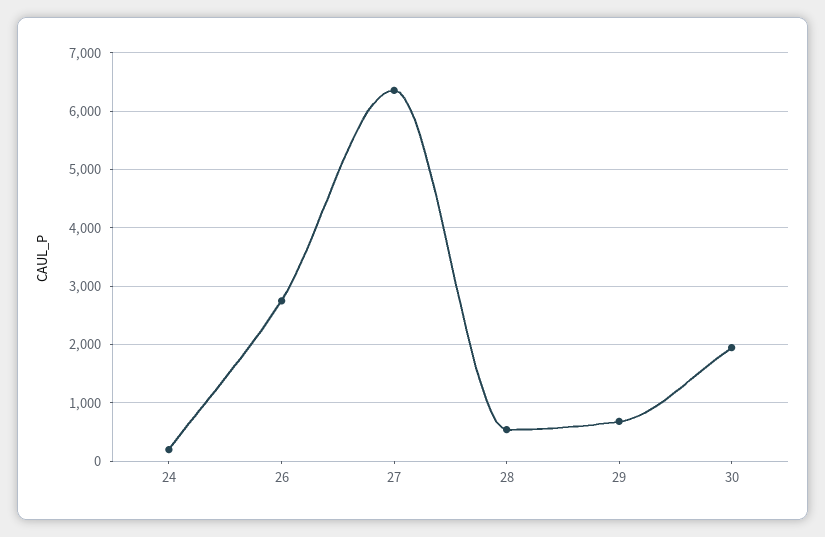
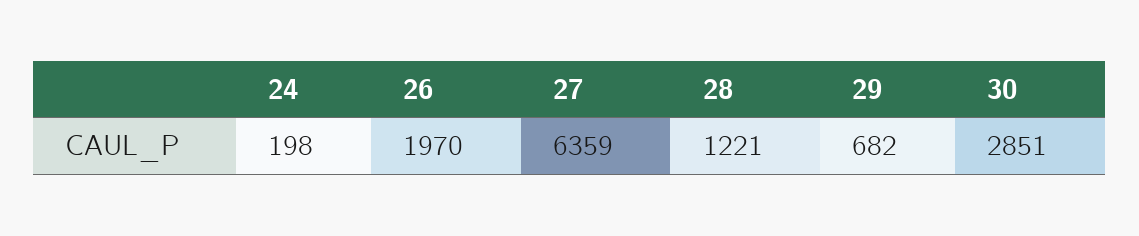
26: 2800 -> 1970
28: 600 -> 1221
30: 2000 -> 2851

